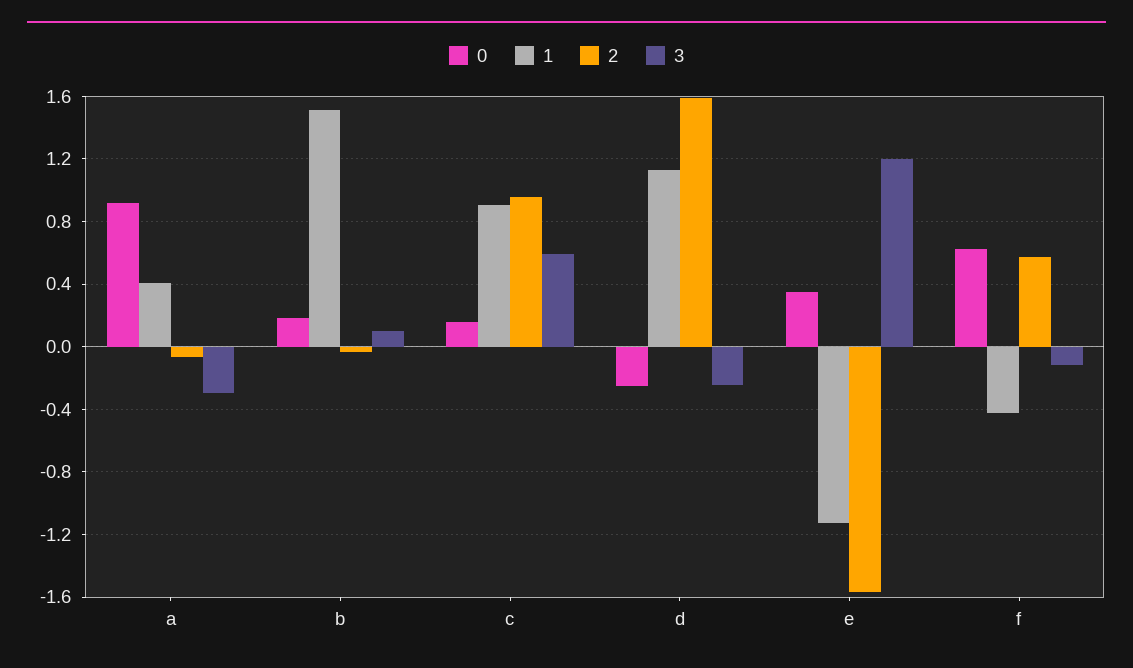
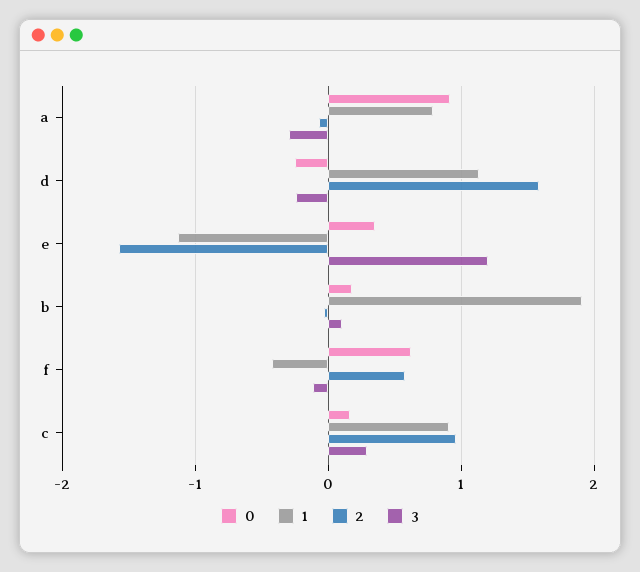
1, a: 0.4 -> 0.8
1, b: 1.5 -> 1.9
3, c: 0.6 -> 0.3

